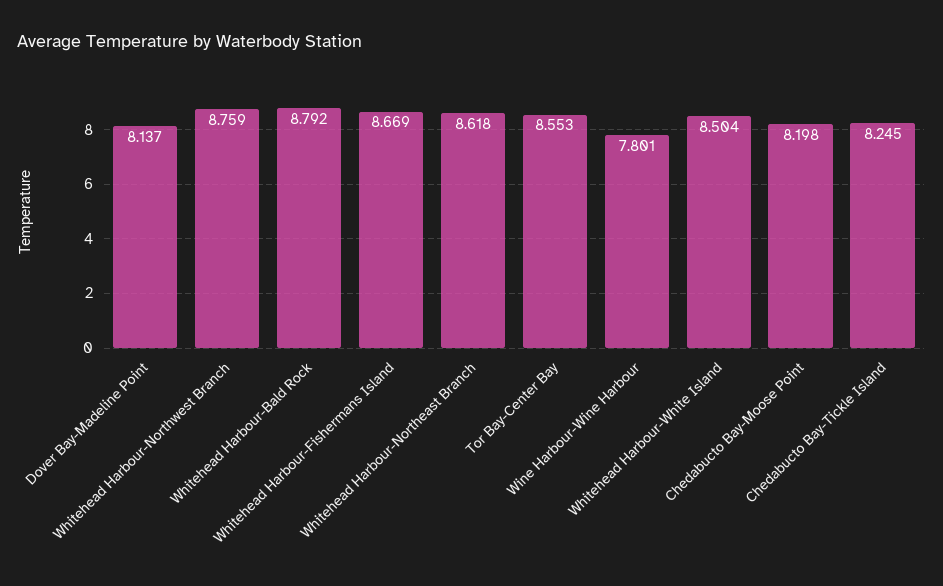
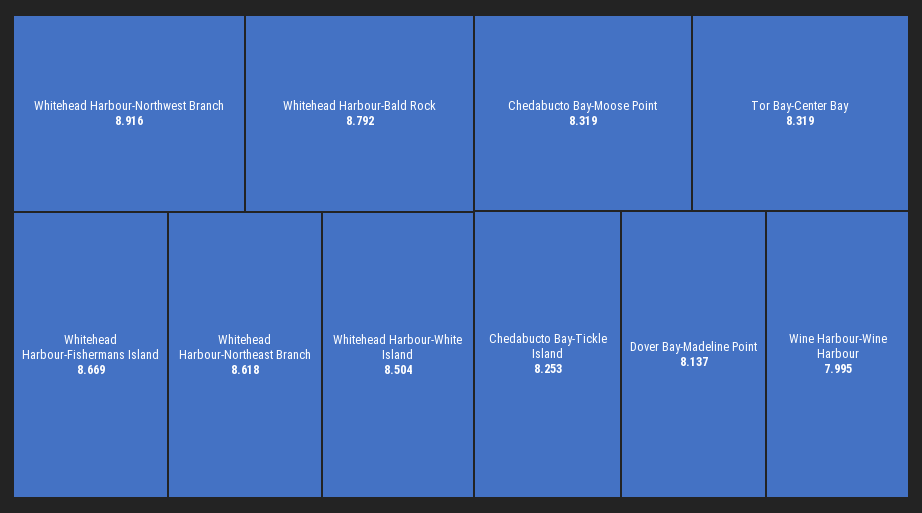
Whitehead Harbour-Northwest Branch: 8.759 -> 8.916
Tor Bay-Center Bay: 8.553 -> 8.319
Wine Harbour-Wine Harbour: 7.801 -> 7.995
Chedabucto Bay-Moose Point: 8.198 -> 8.319
Chedabucto Bay-Tickle Island: 8.245 -> 8.253

